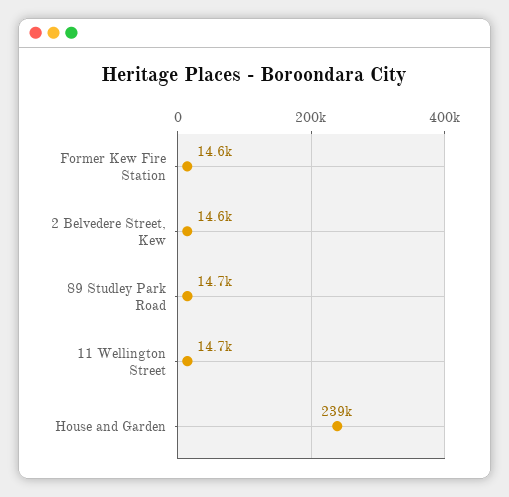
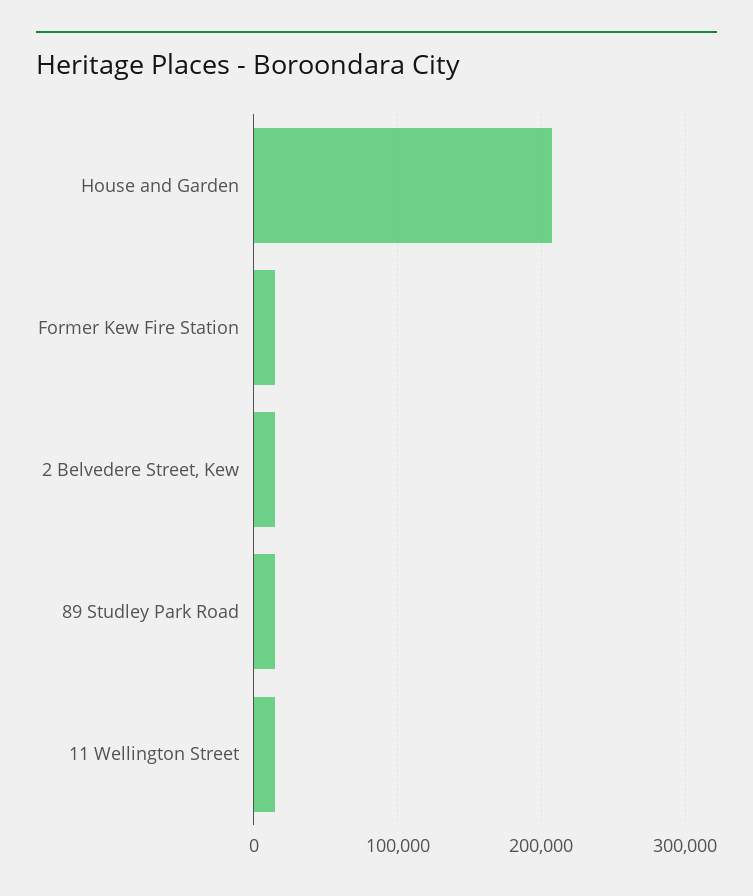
House and Garden: 239000 -> 210000

